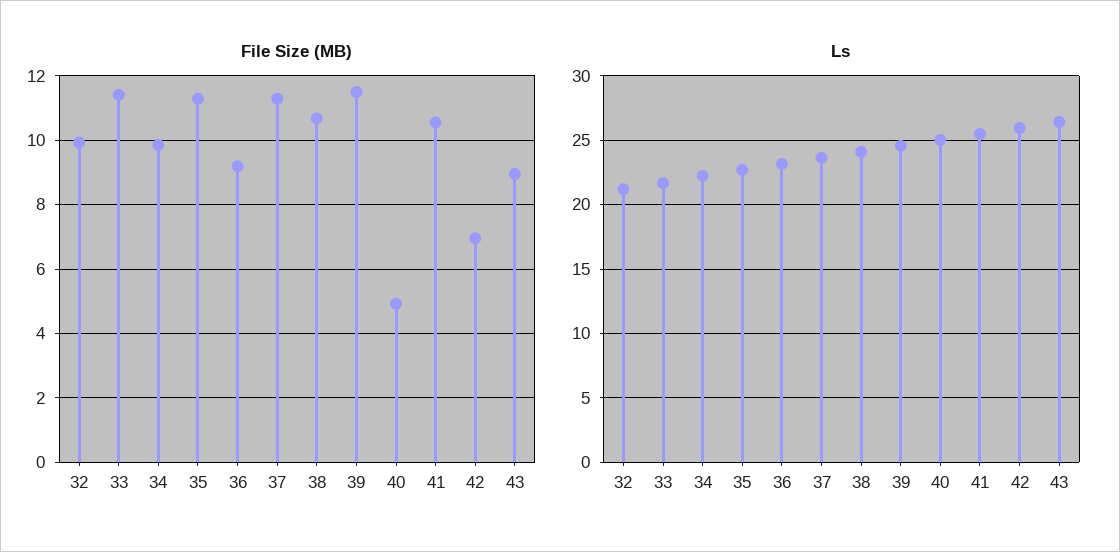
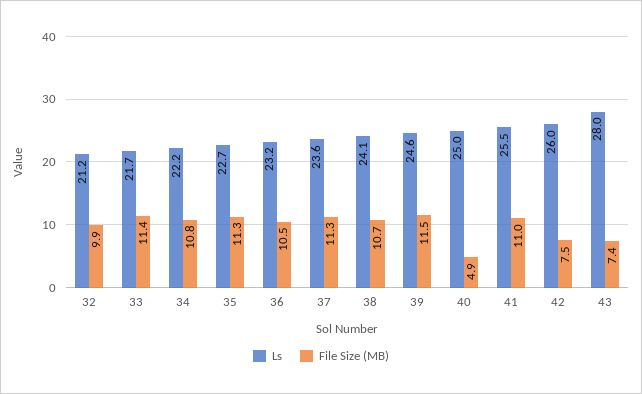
File Size (MB), 34: 9.8 -> 10.8
File Size (MB), 36: 9.2 -> 10.5
File Size (MB), 41: 10.6 -> 11
File Size (MB), 42: 7 -> 7.5
File Size (MB), 43: 9 -> 7.4
Ls, 43: 26.5 -> 28

